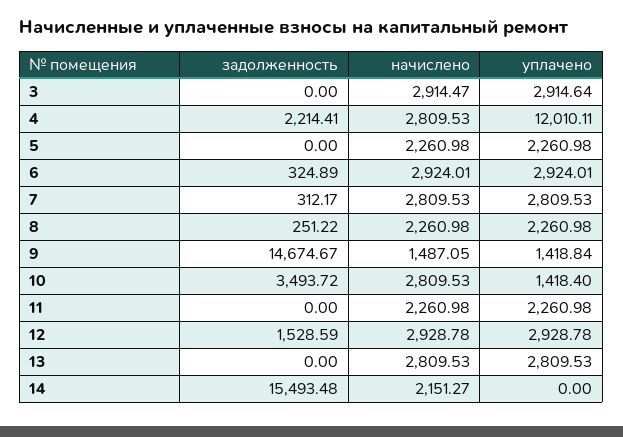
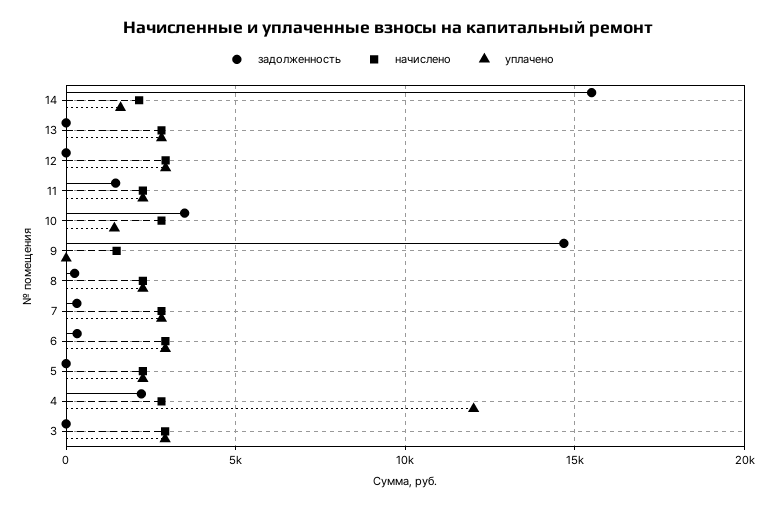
уплачено, 9: 1418.84 -> 0
задолженность, 11: 0 -> 1500
задолженность, 12: 1528.59 -> 0
уплачено, 14: 0 -> 1500

